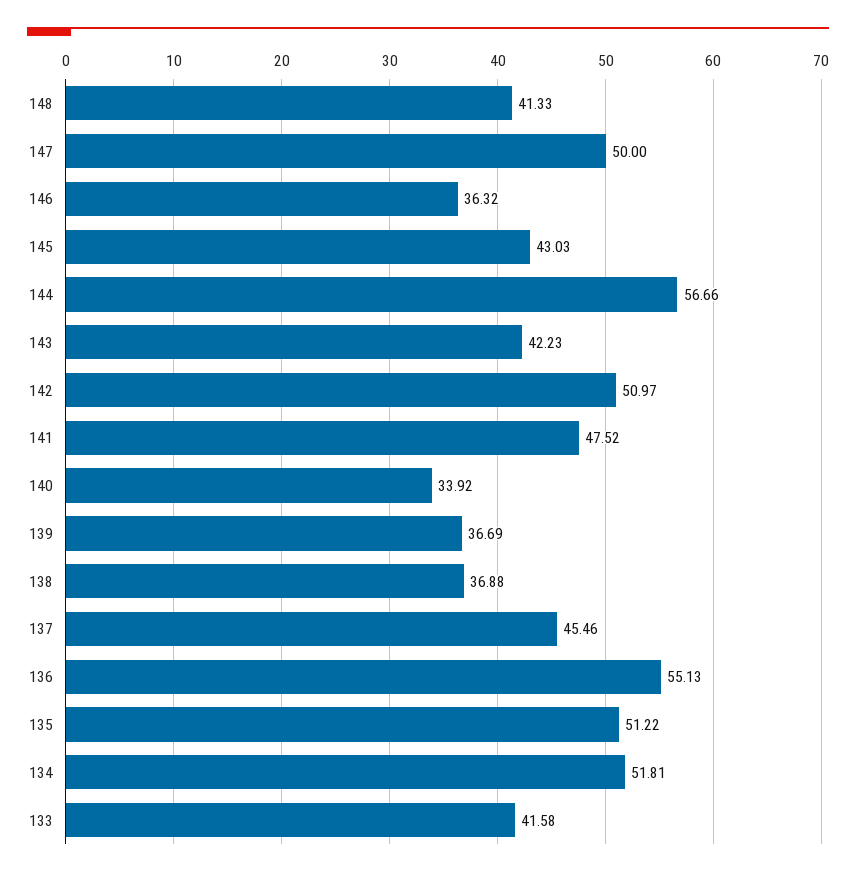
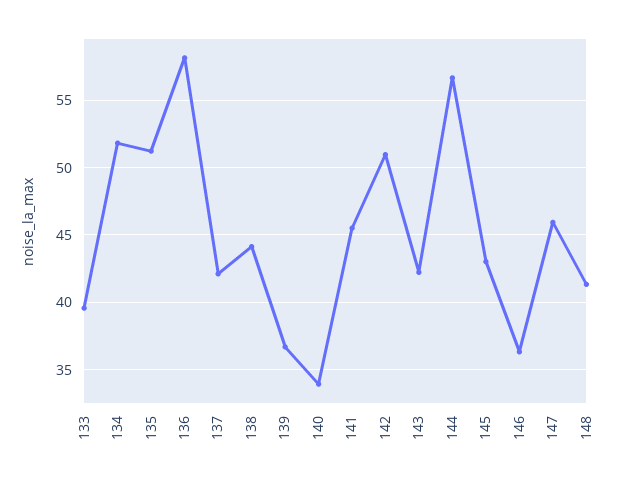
147: 50 -> 46
141: 47.52 -> 45.5
138: 36.88 -> 44
137: 45.46 -> 42
136: 55.13 -> 58
133: 41.58 -> 39.5

